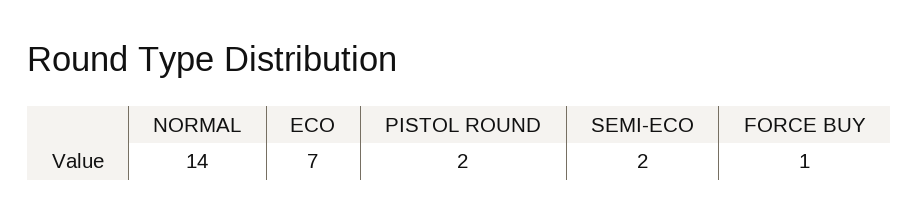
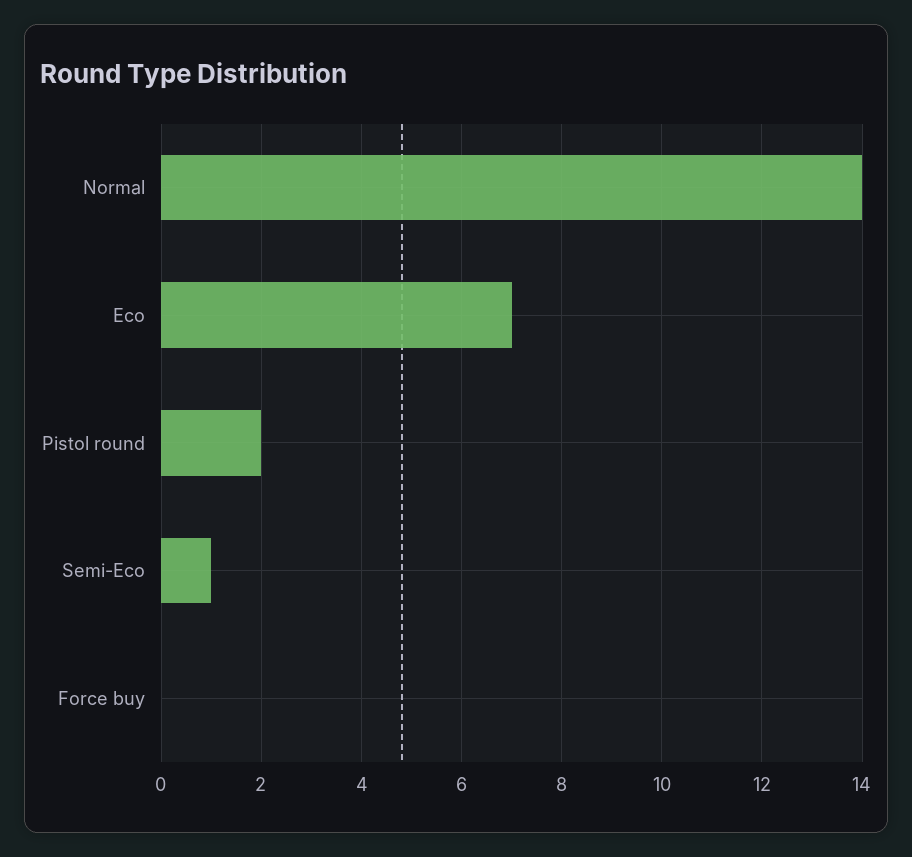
SEMI-ECO: 2 -> 1
FORCE BUY: 1 -> 0

